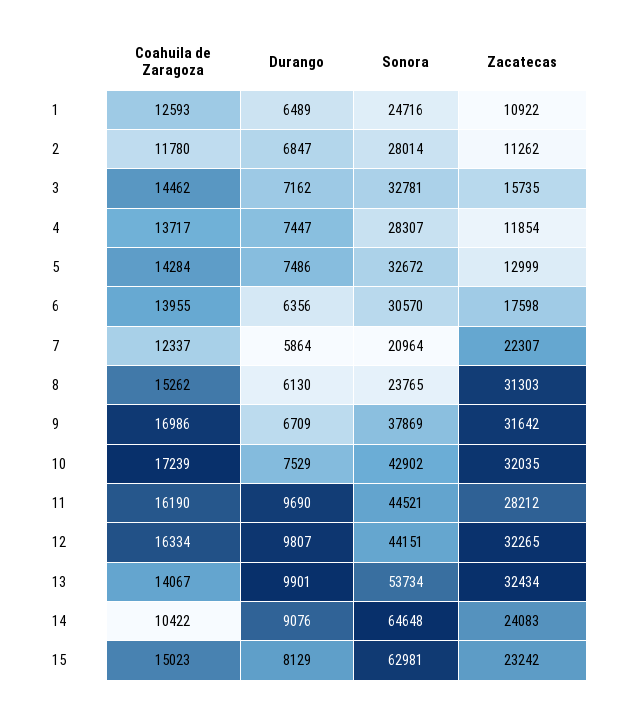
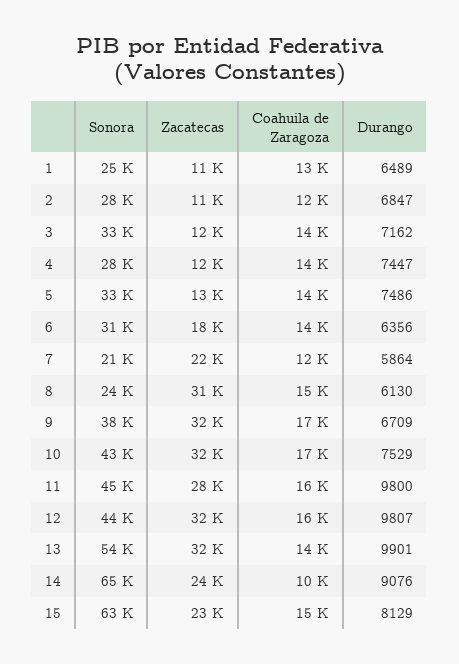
Zacatecas, 3: 15735 -> 12000
Durango, 11: 9690 -> 9800

